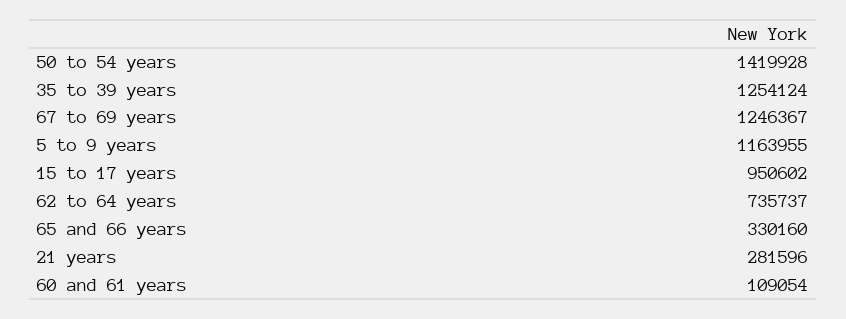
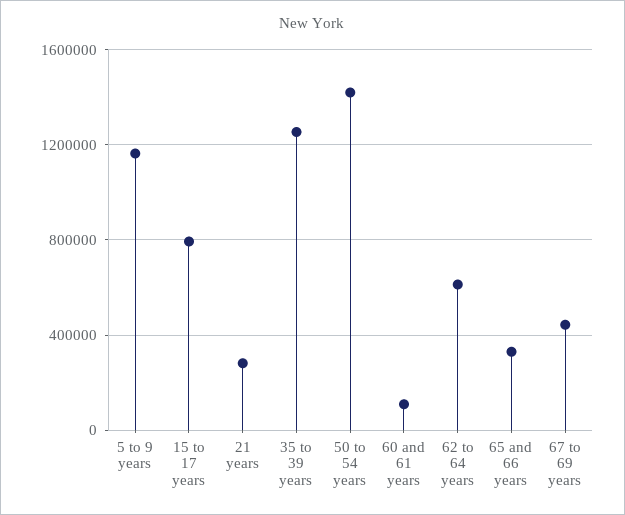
67 to 69 years: 1246367 -> 450000
15 to 17 years: 950602 -> 800000
62 to 64 years: 735737 -> 600000

